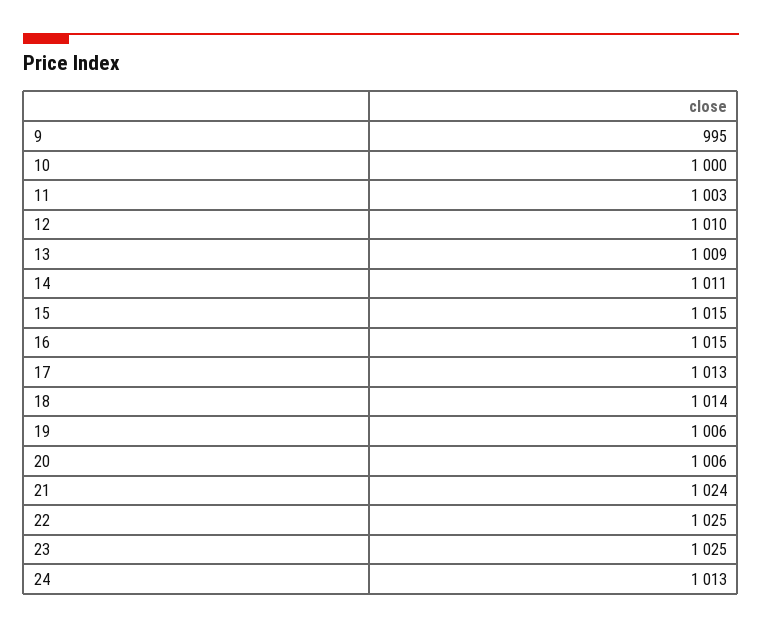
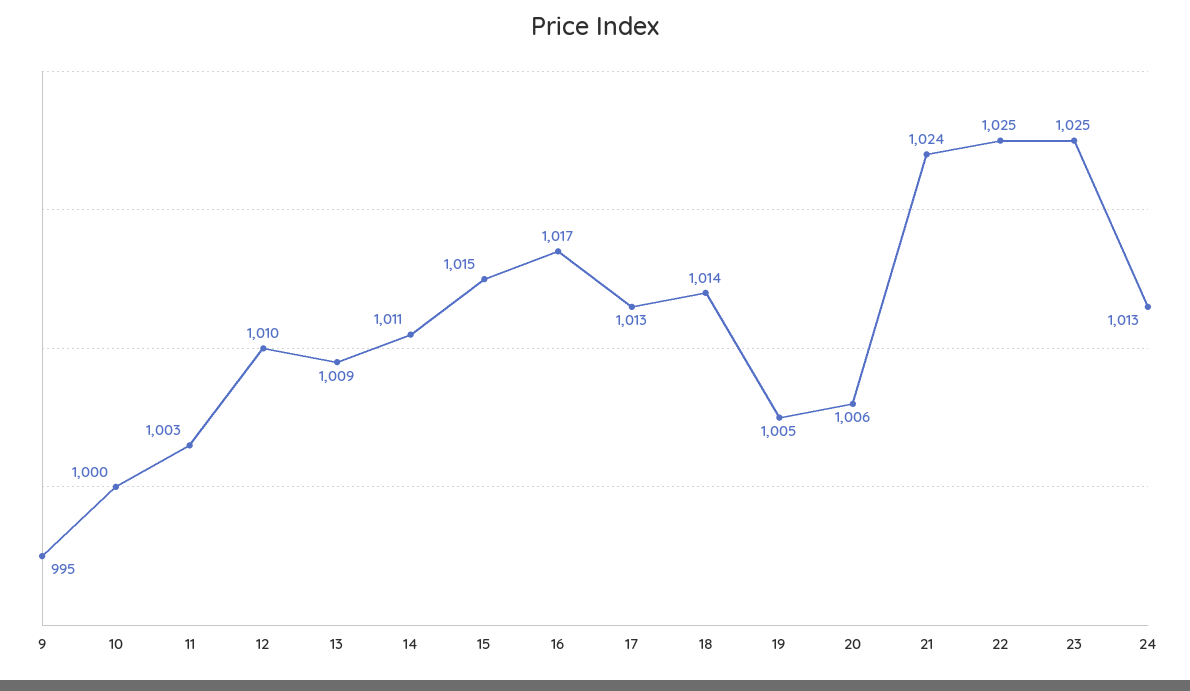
16: 1015 -> 1017
19: 1006 -> 1005

